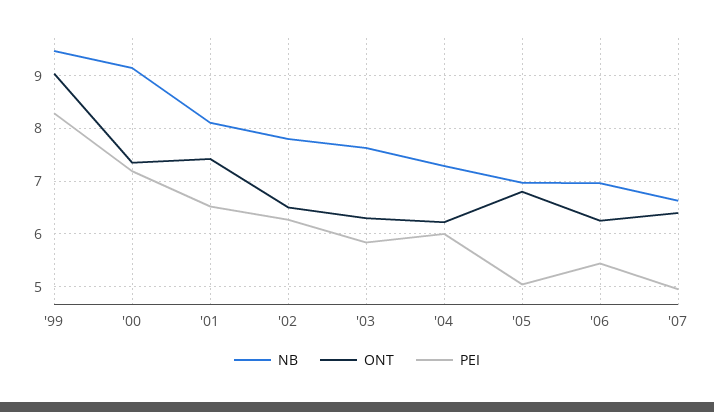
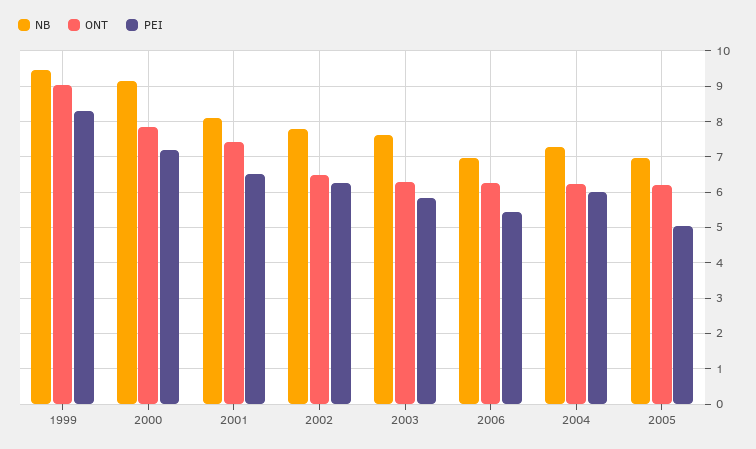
ONT, '00: 7.4 -> 7.8
ONT, '05: 6.8 -> 6.2
NB, '07: 6.6 -> none
ONT, '07: 6.4 -> none
PEI, '07: 5 -> none

